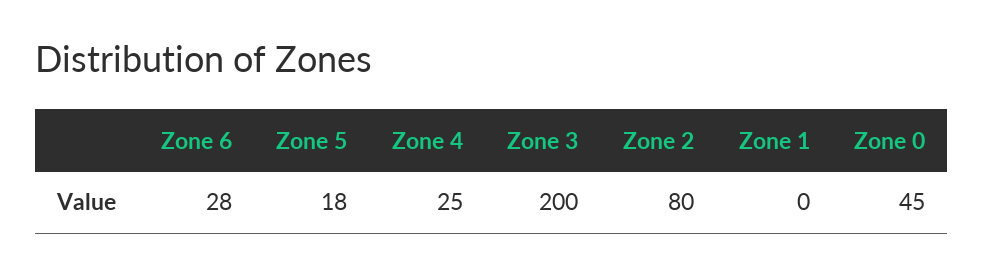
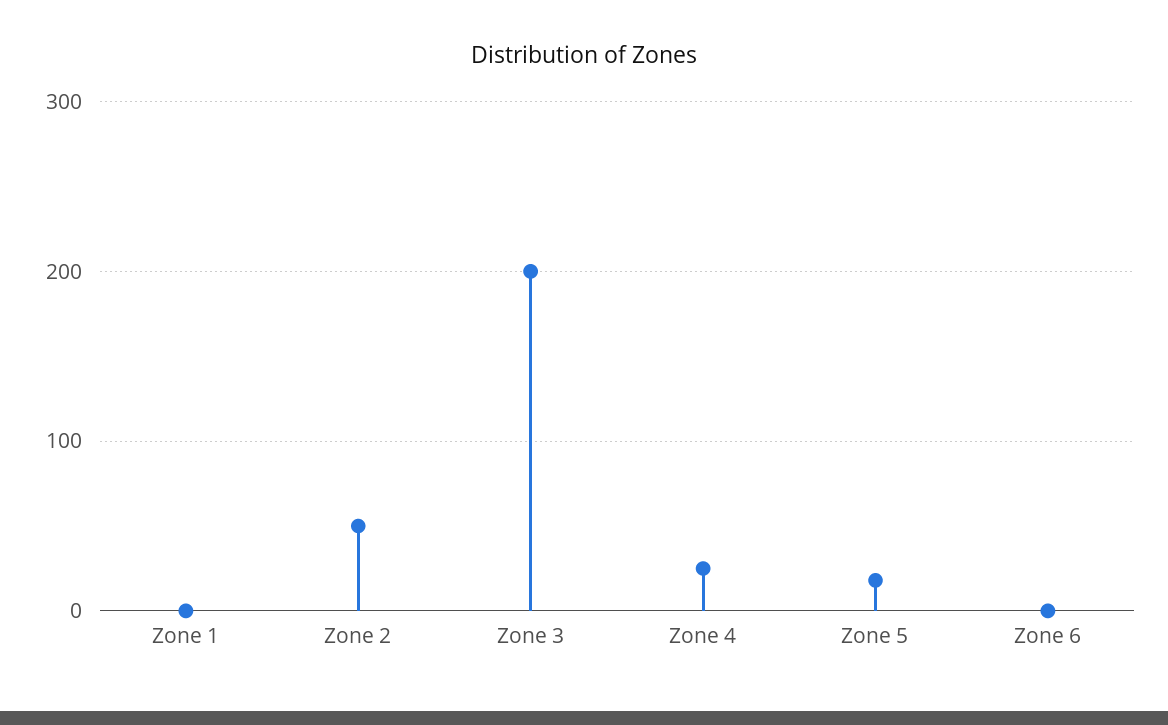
Zone 6: 28 -> 0
Zone 2: 80 -> 50
Zone 0: 45 -> none

